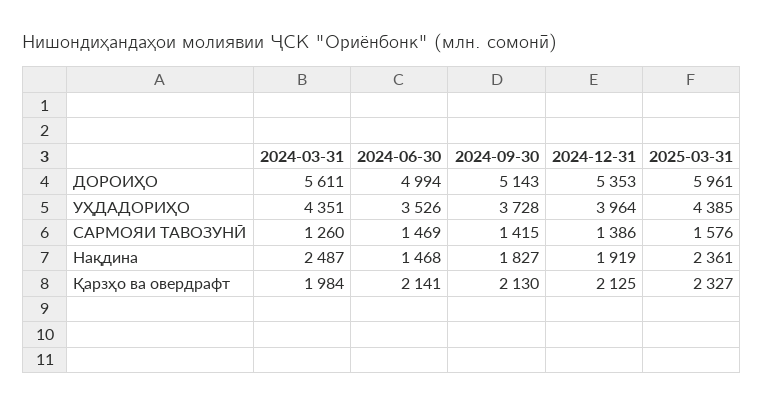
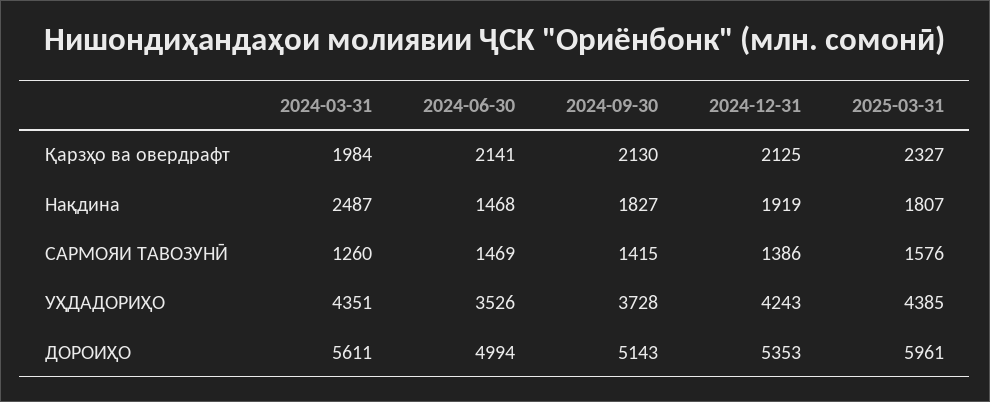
2024-12-31, УҲДАДОРИҲО: 3964 -> 4243
2025-03-31, Нақдина: 2361 -> 1807

